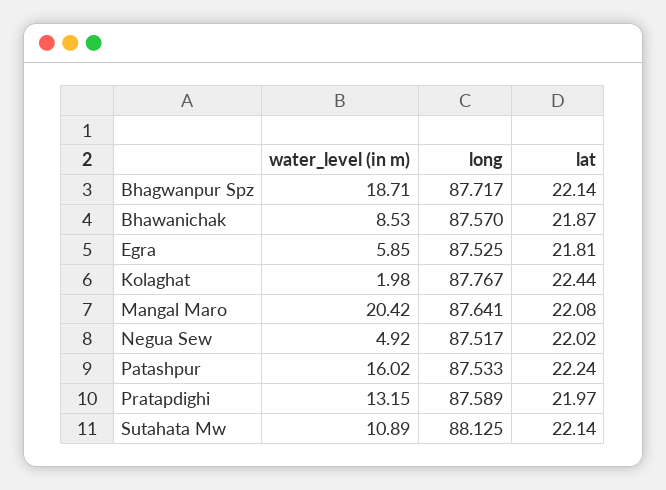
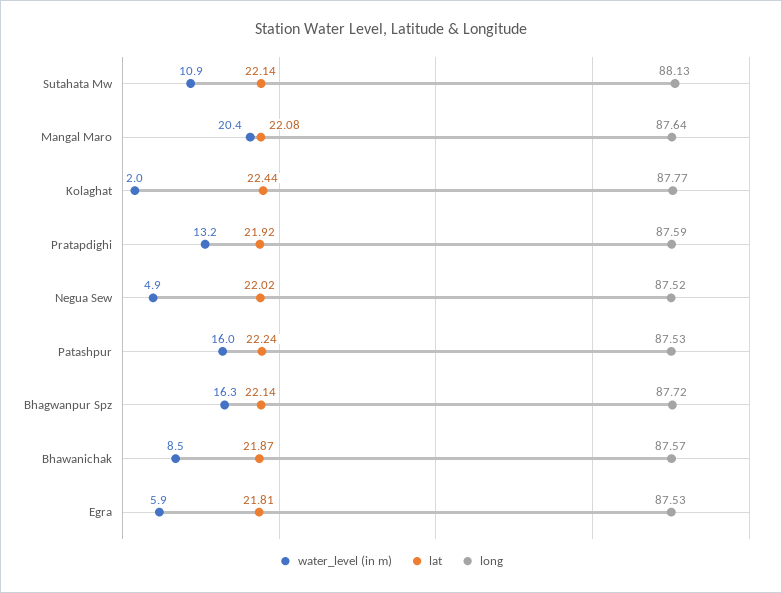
water_level (in m), Bhagwanpur Spz: 18.71 -> 16.3
lat, Pratapdighi: 21.97 -> 21.92

